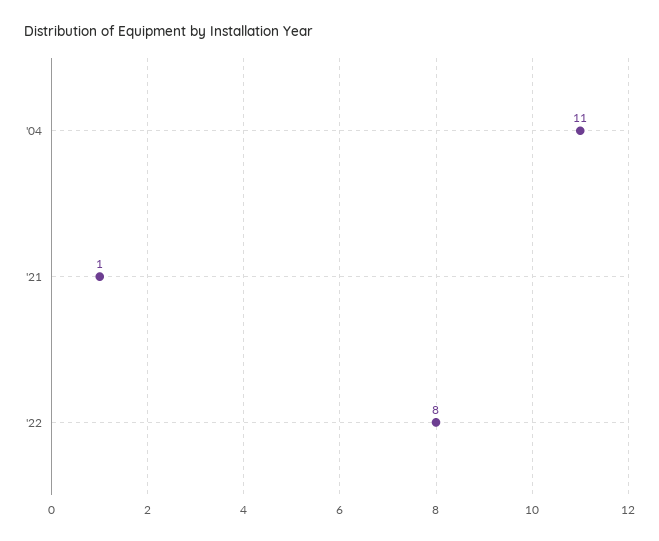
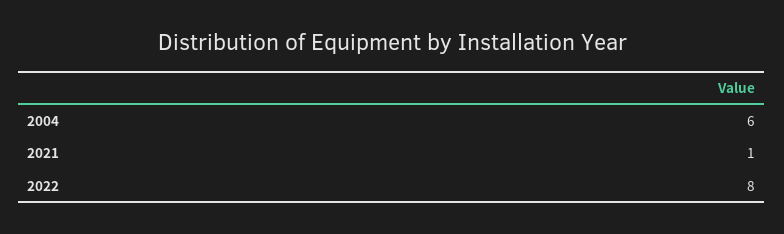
'04: 11 -> 6

